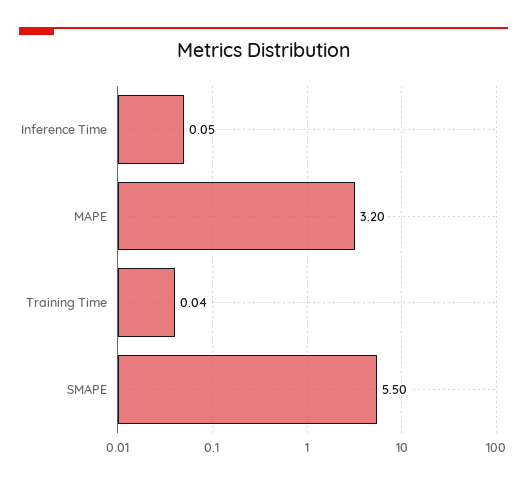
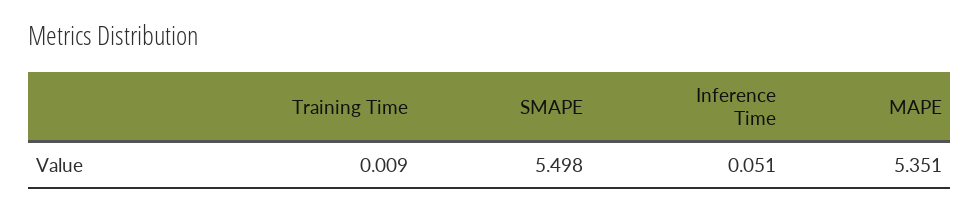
MAPE: 3.2 -> 5.351
Training Time: 0.04 -> 0.009

